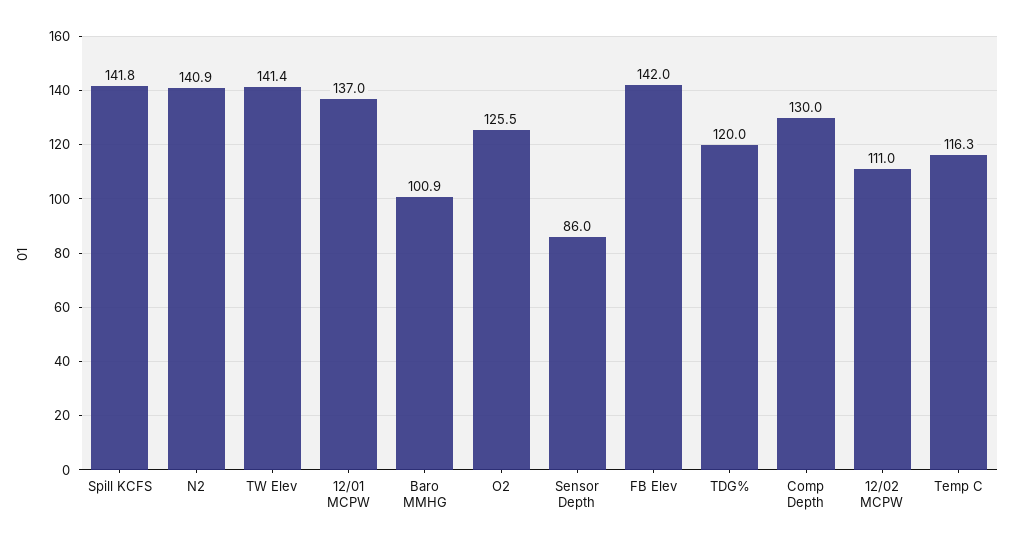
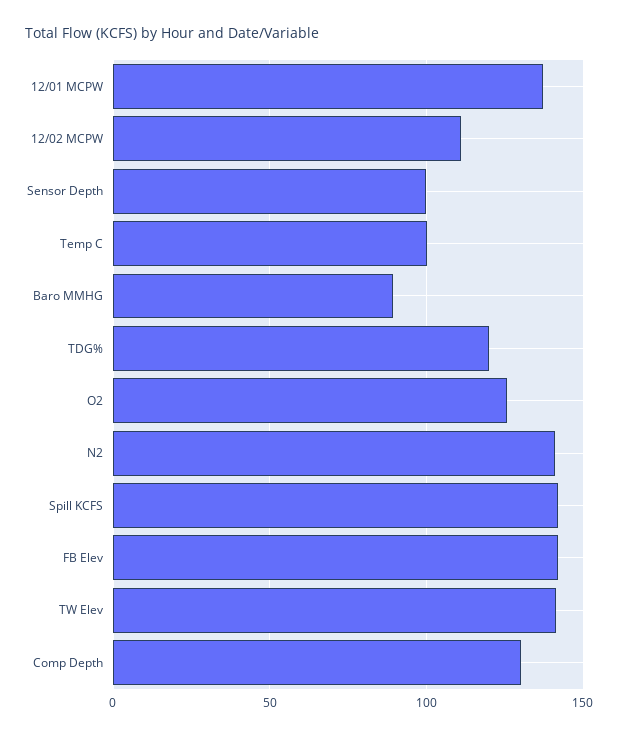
Baro MMHG: 100.9 -> 90
Sensor Depth: 86 -> 100
Temp C: 116.3 -> 100

